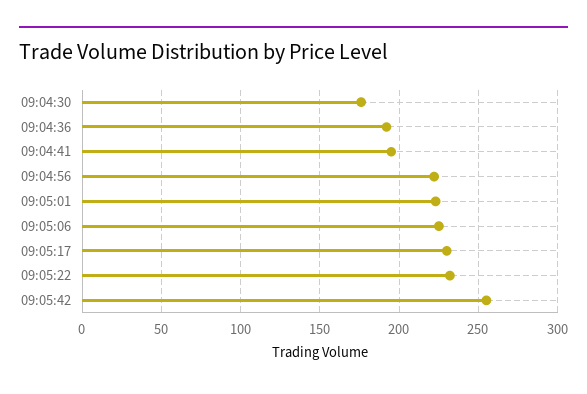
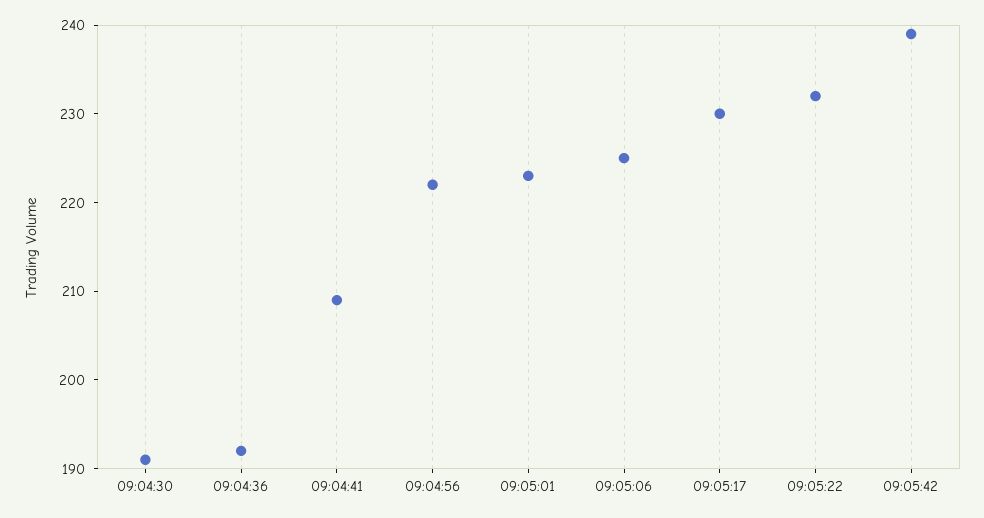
09:04:30: 175 -> 191
09:04:41: 195 -> 209
09:05:42: 255 -> 239

